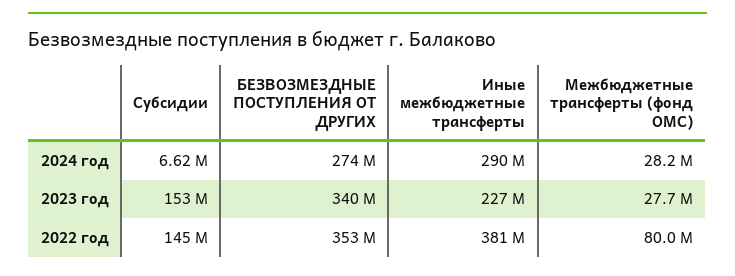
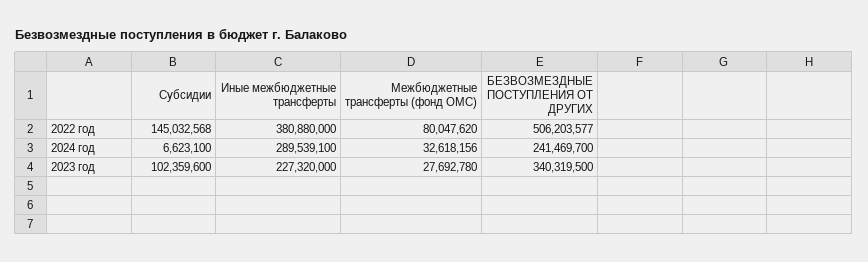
БЕЗВОЗМЕЗДНЫЕ ПОСТУПЛЕНИЯ ОТ ДРУГИХ, 2024 год: 274000000 -> 241469700
Межбюджетные трансферты (фонд ОМС), 2024 год: 28200000 -> 32618156
Субсидии, 2023 год: 153000000 -> 102359600
БЕЗВОЗМЕЗДНЫЕ ПОСТУПЛЕНИЯ ОТ ДРУГИХ, 2022 год: 353000000 -> 506203577

